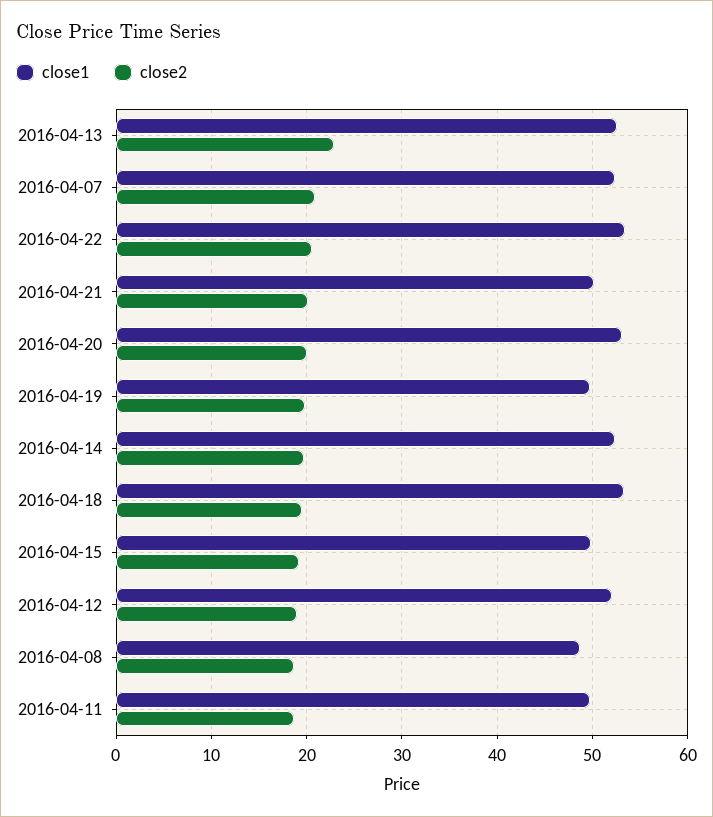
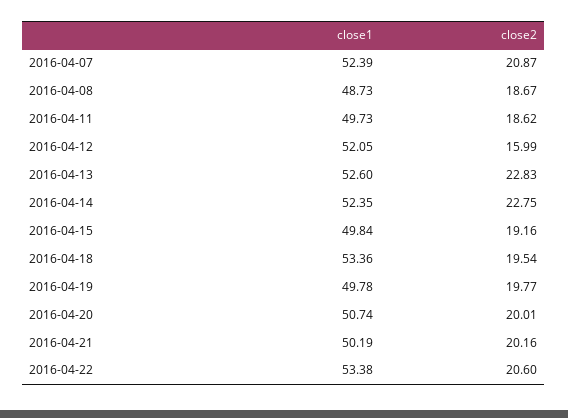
close1, 2016-04-20: 53 -> 50.74
close2, 2016-04-14: 20 -> 22.75
close2, 2016-04-12: 19 -> 15.99

